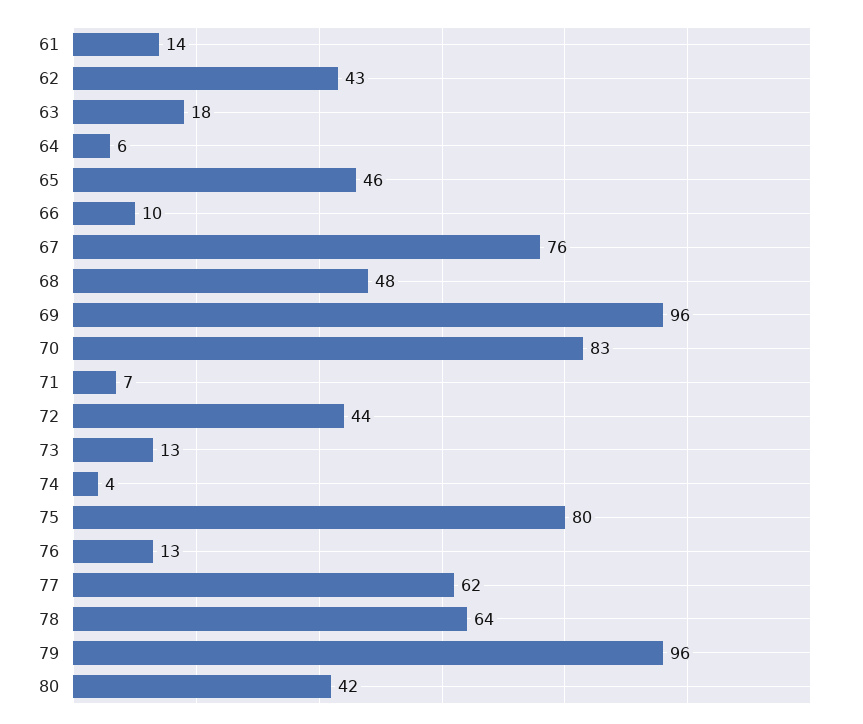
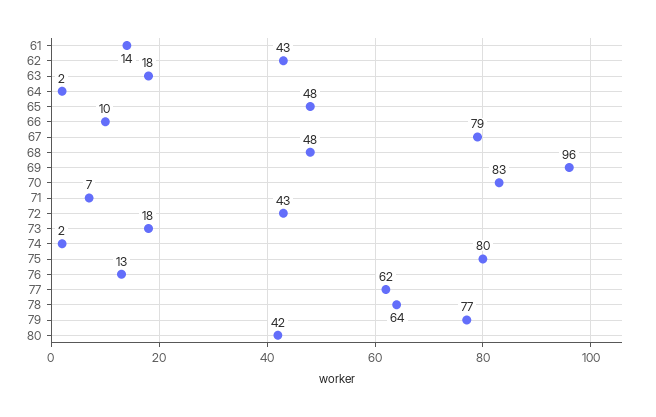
64: 6 -> 2
65: 46 -> 48
67: 76 -> 79
72: 44 -> 43
73: 13 -> 18
74: 4 -> 2
79: 96 -> 77

